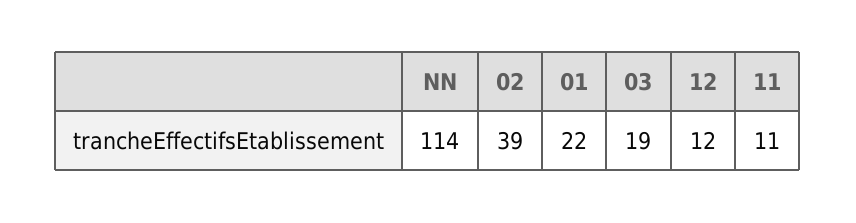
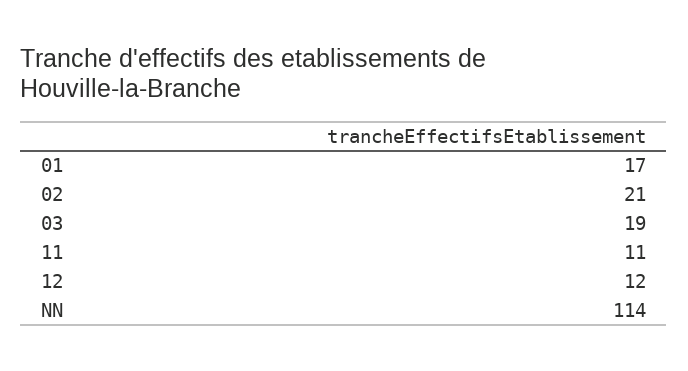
02: 39 -> 21
01: 22 -> 17

